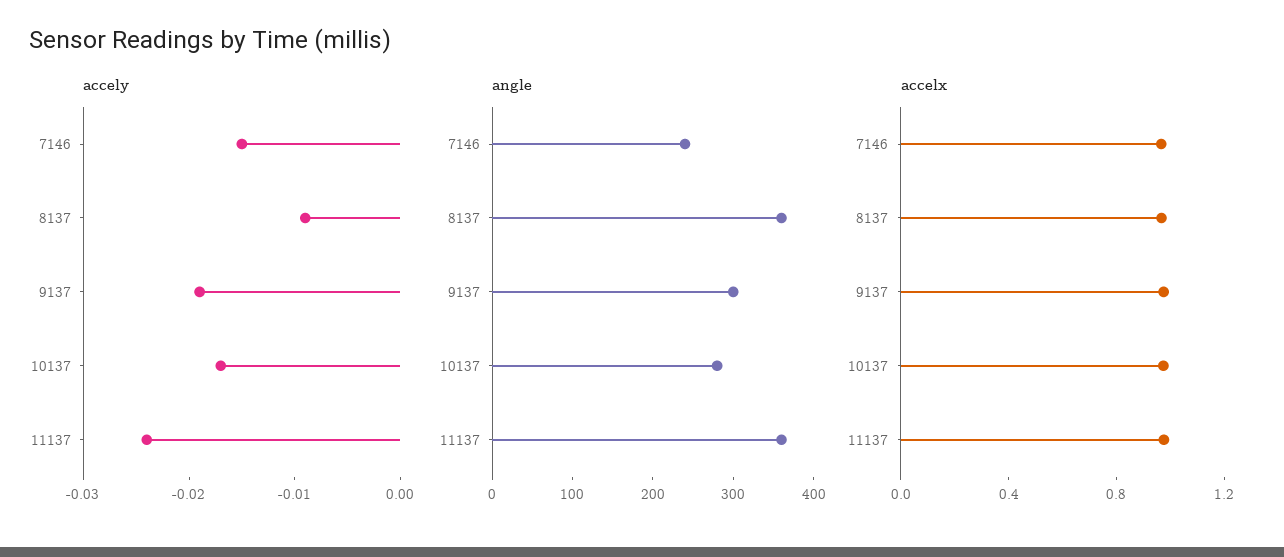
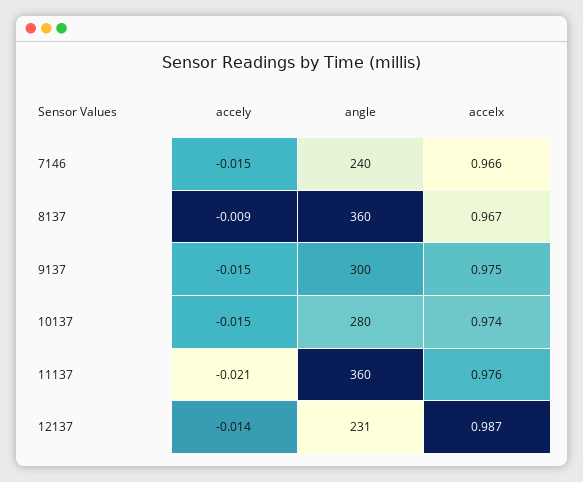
accely, 9137: -0.019 -> -0.015
accely, 10137: -0.017 -> -0.015
accely, 11137: -0.024 -> -0.021
accely, 12137: none -> -0.014
angle, 12137: none -> 231
accelx, 12137: none -> 0.987

